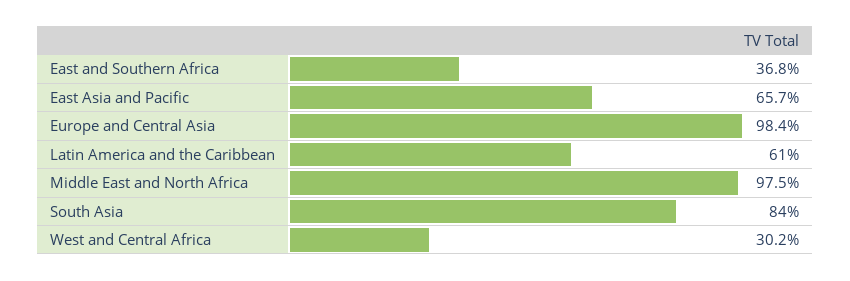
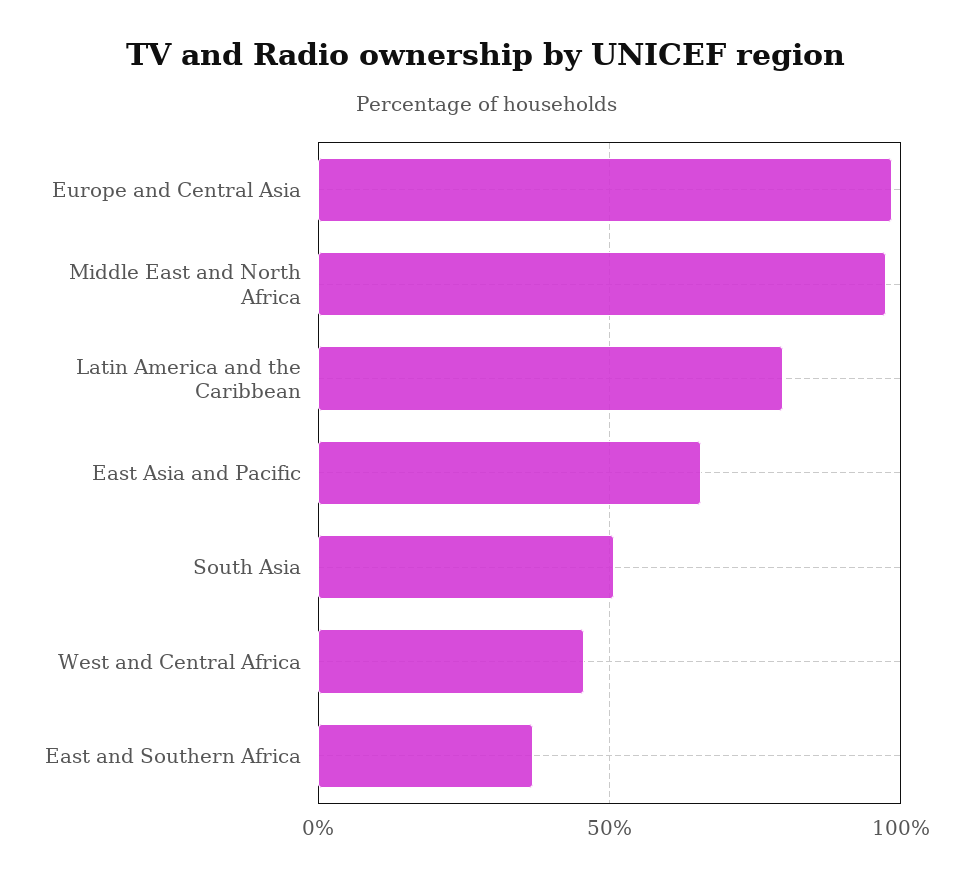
Latin America and the Caribbean: 61 -> 80
South Asia: 84 -> 50
West and Central Africa: 30.2 -> 45

